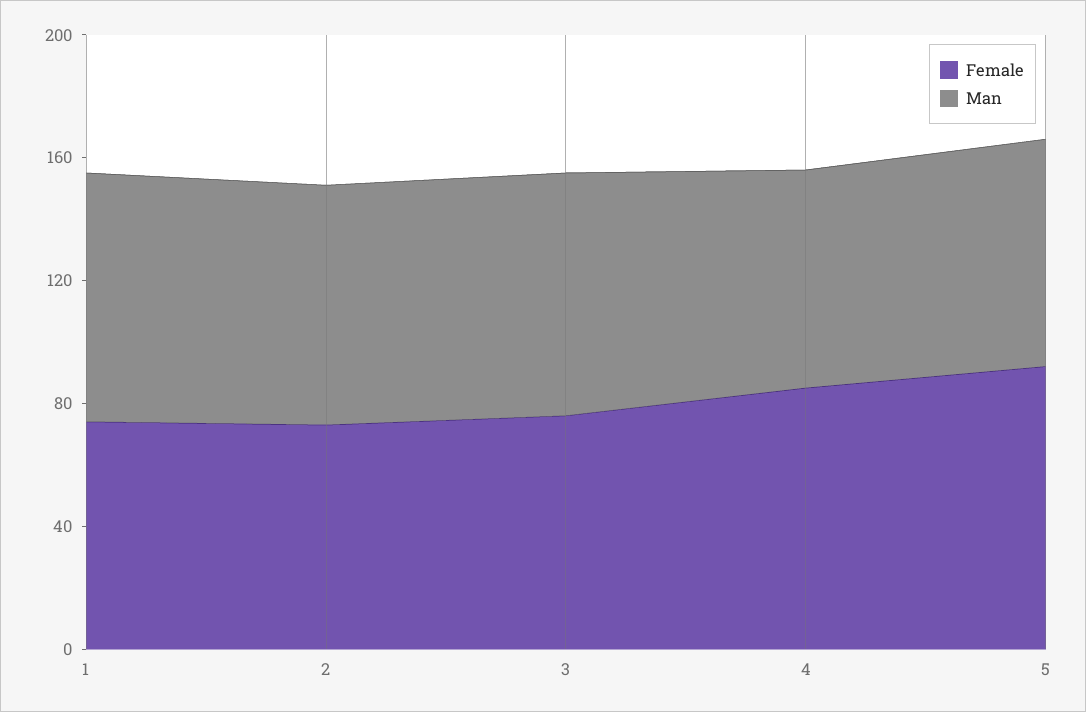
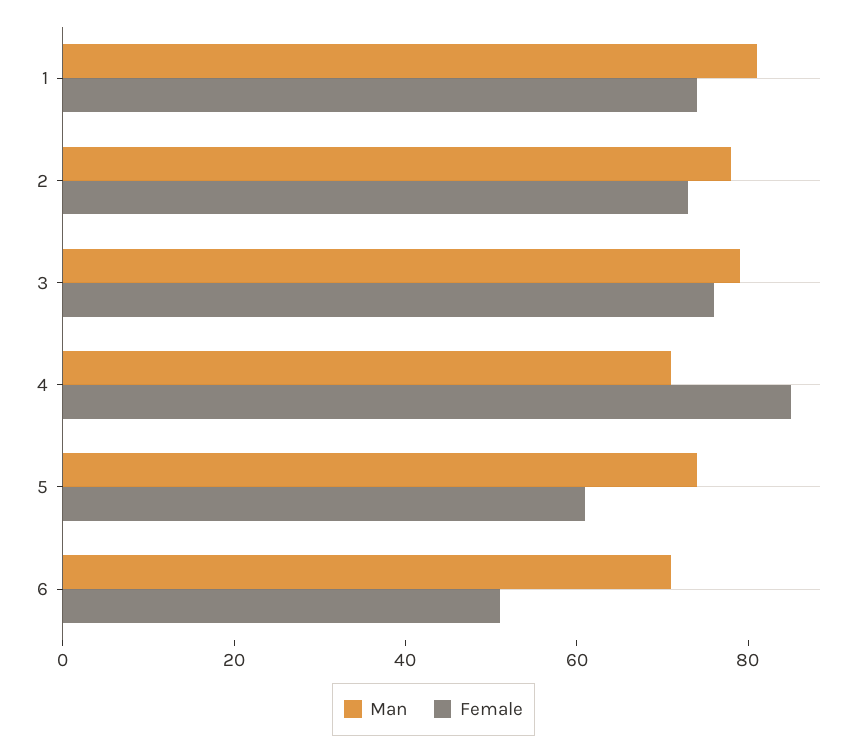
Female, 5: 90 -> 60
Man, 6: none -> 70
Female, 6: none -> 50

